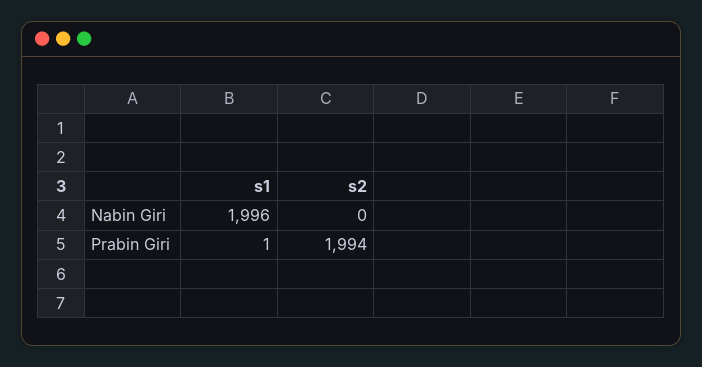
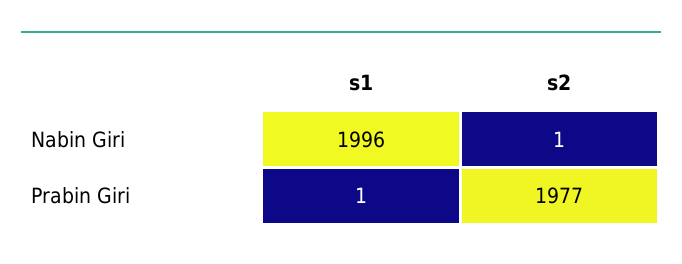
s2, Nabin Giri: 0 -> 1
s2, Prabin Giri: 1994 -> 1977

